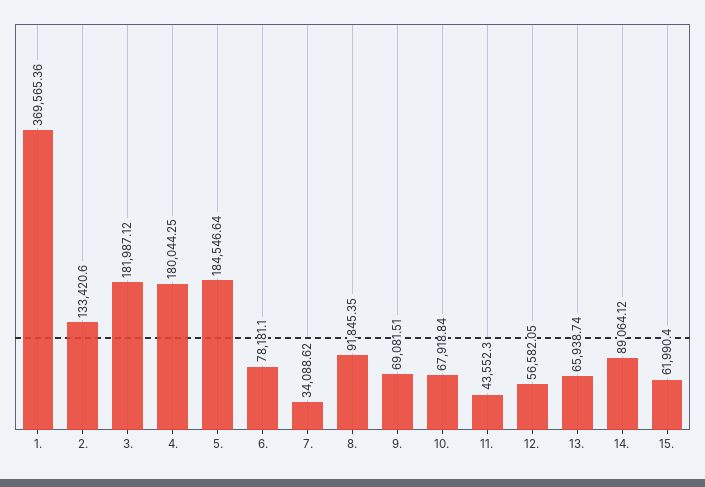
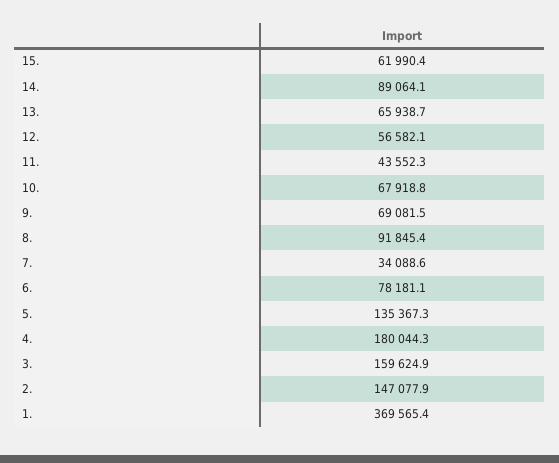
2.: 133420.6 -> 147077.9
3.: 181987.12 -> 159624.9
5.: 184546.64 -> 135367.3

